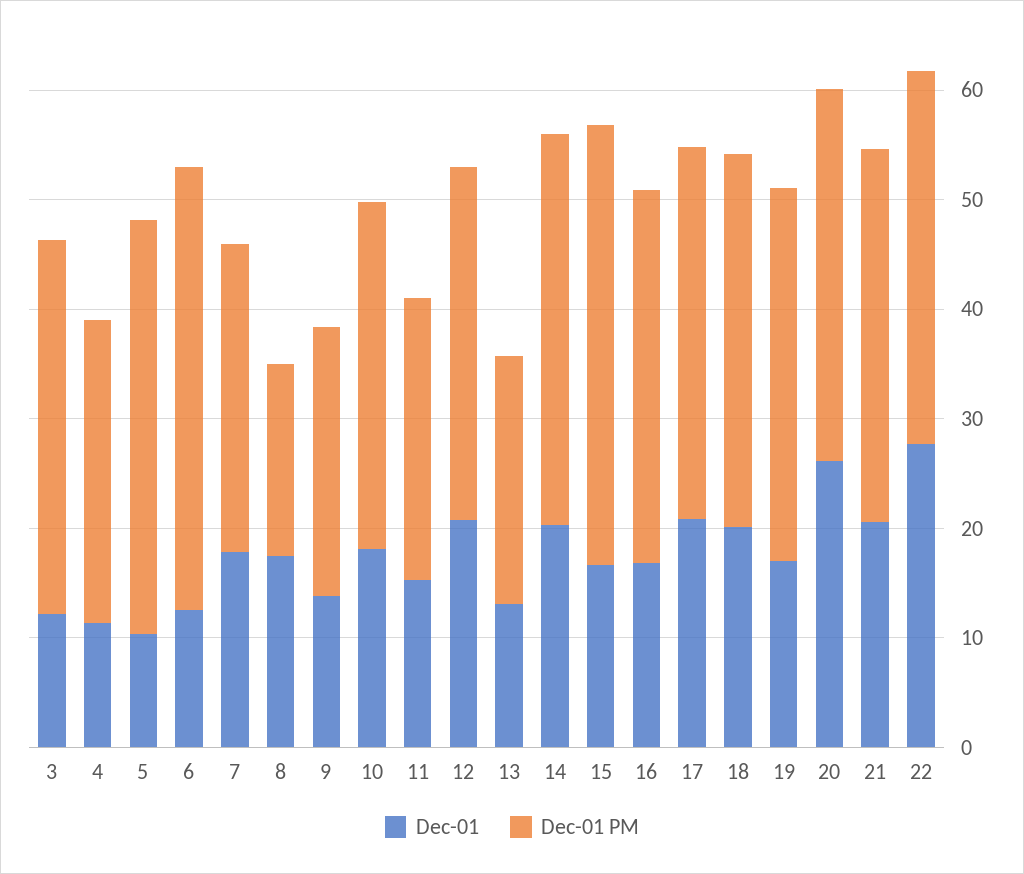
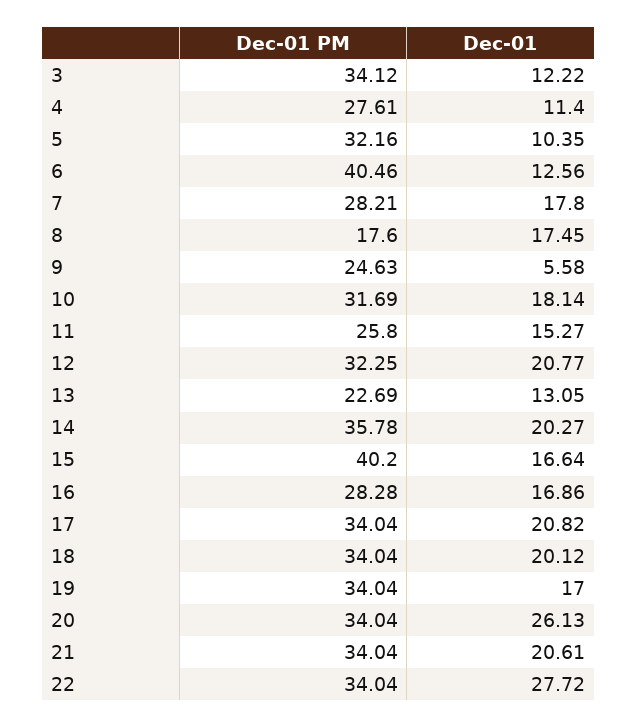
Dec-01 PM, 5: 38 -> 32.16
Dec-01, 9: 14 -> 5.58
Dec-01 PM, 16: 34 -> 28.28

